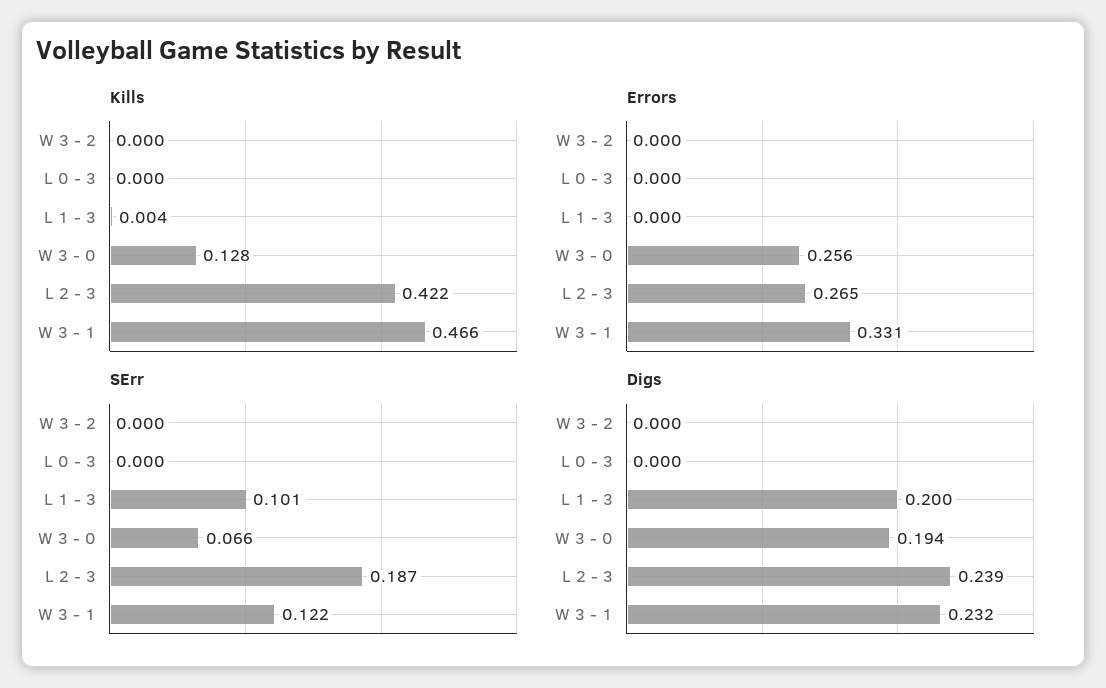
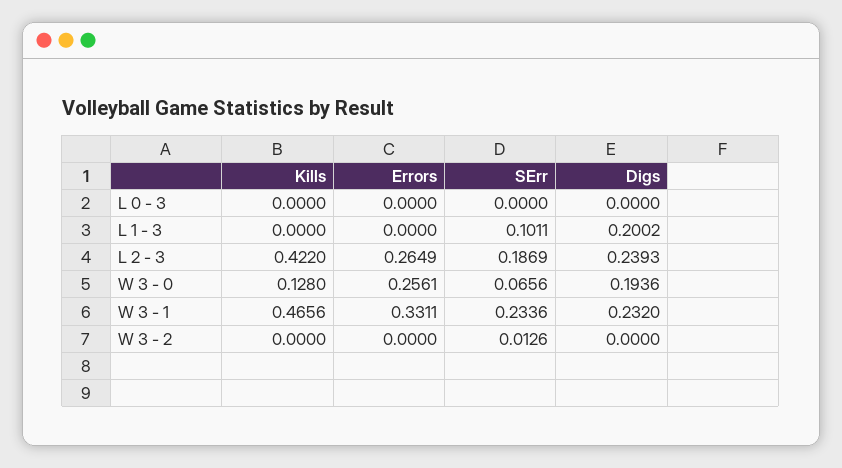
Kills, L 1 - 3: 0.004 -> 0
SErr, W 3 - 2: 0 -> 0.0126
SErr, W 3 - 1: 0.122 -> 0.2336

